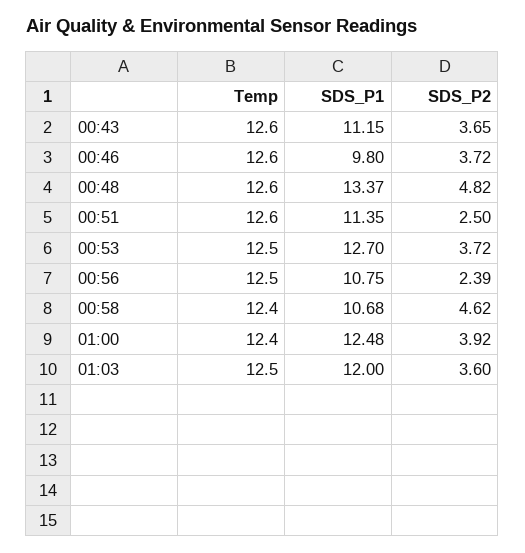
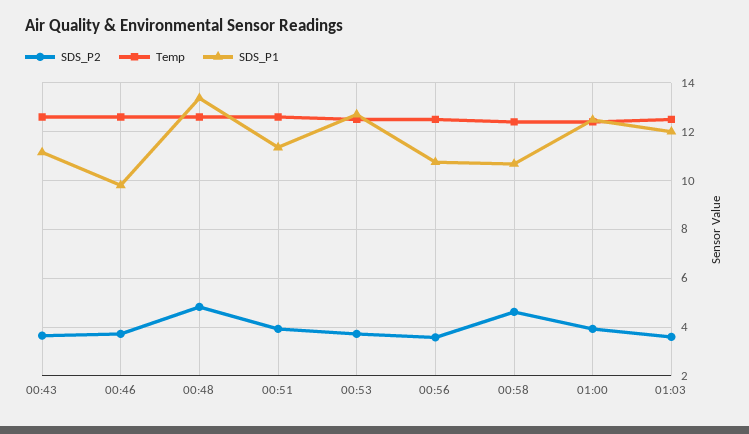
SDS_P2, 00:51: 2.5 -> 4
SDS_P2, 00:56: 2.39 -> 3.5

